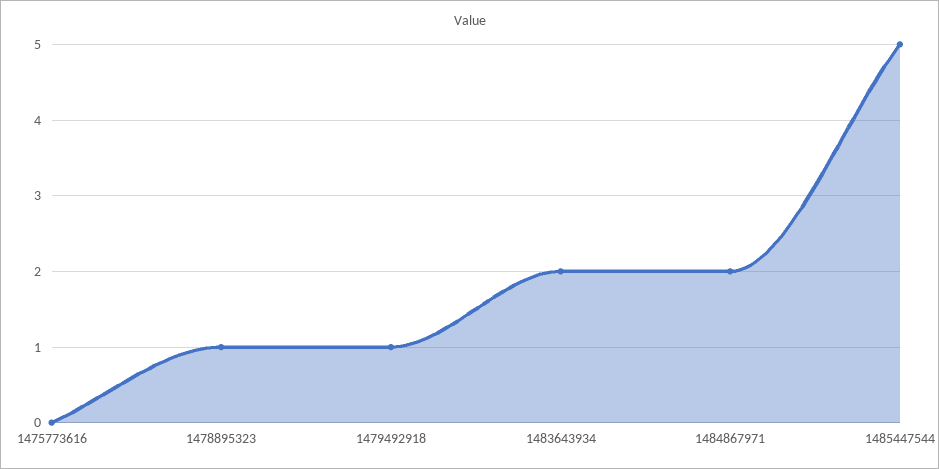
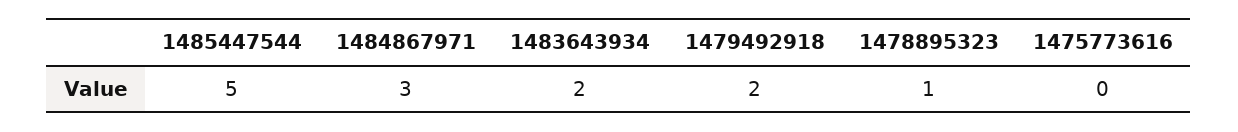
1479492918: 1 -> 2
1484867971: 2 -> 3

